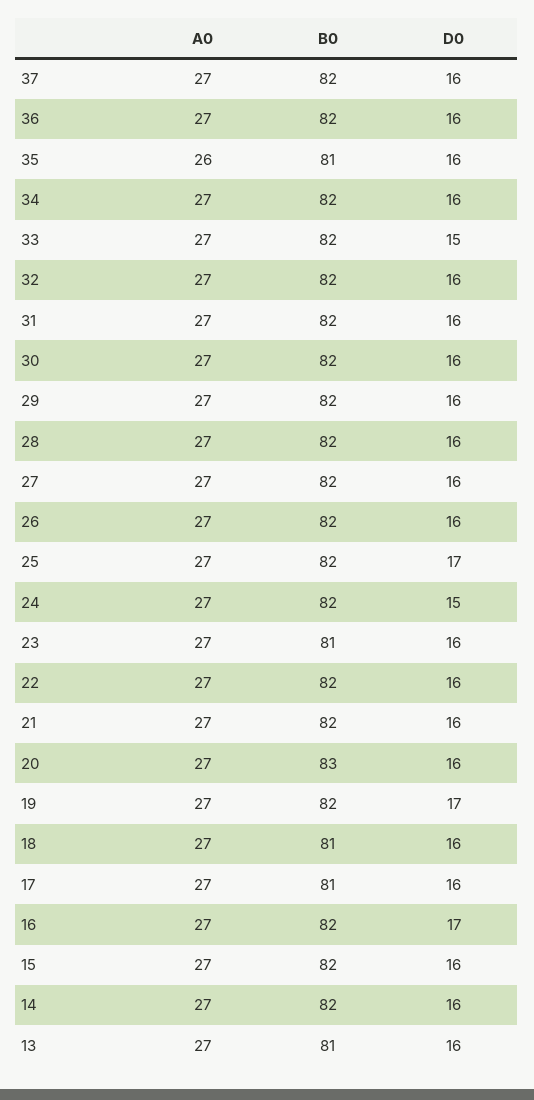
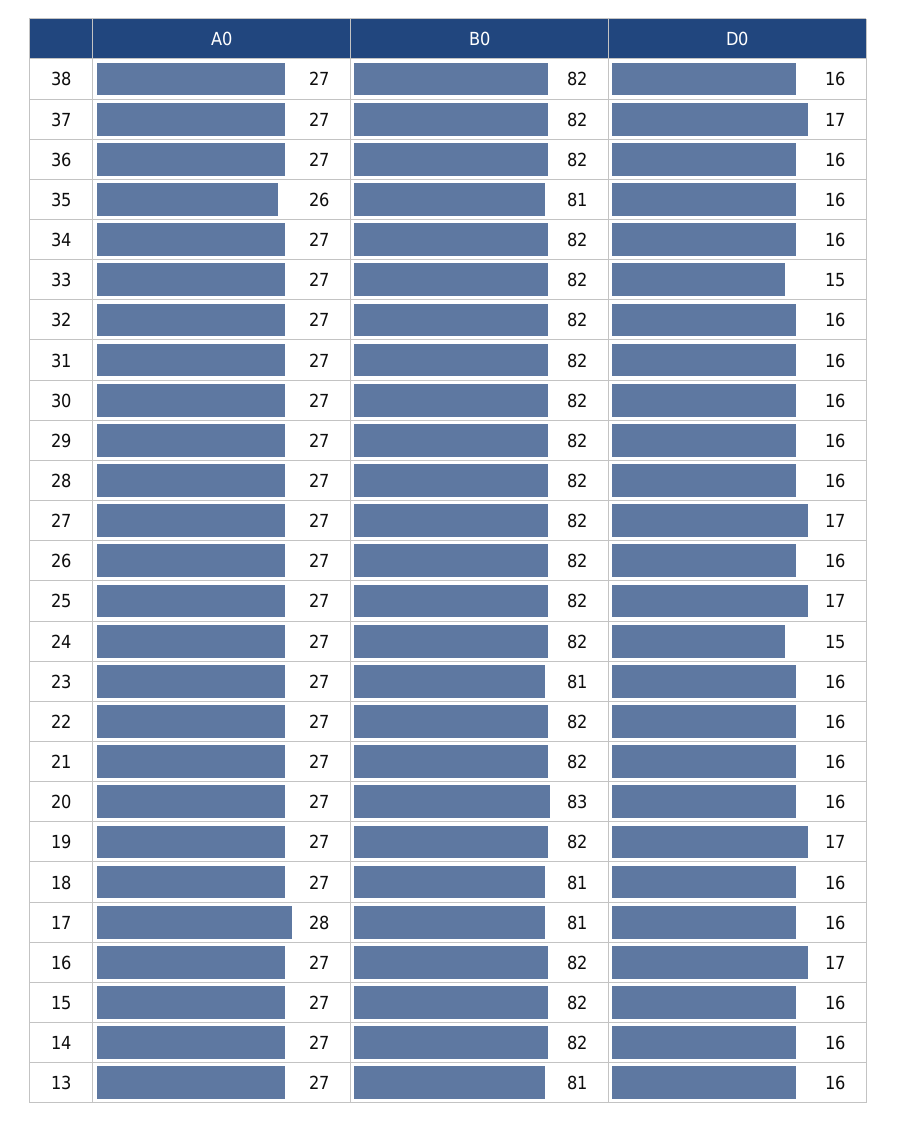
D0, 37: 16 -> 17
D0, 27: 16 -> 17
A0, 17: 27 -> 28
A0, 38: none -> 27
B0, 38: none -> 82
D0, 38: none -> 16

